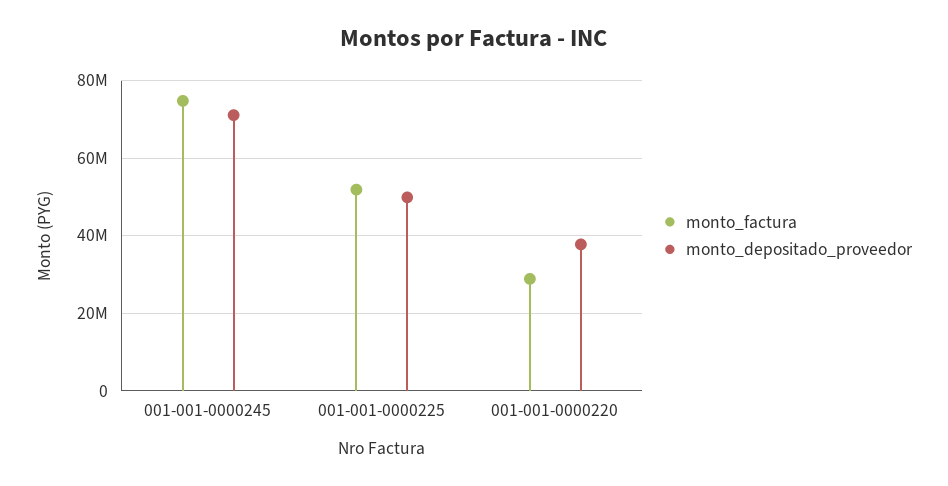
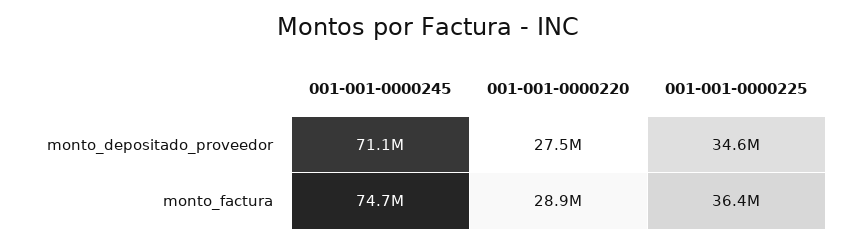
monto_factura, 001-001-0000225: 52000000 -> 36400000
monto_depositado_proveedor, 001-001-0000225: 50000000 -> 34600000
monto_depositado_proveedor, 001-001-0000220: 38000000 -> 27500000

